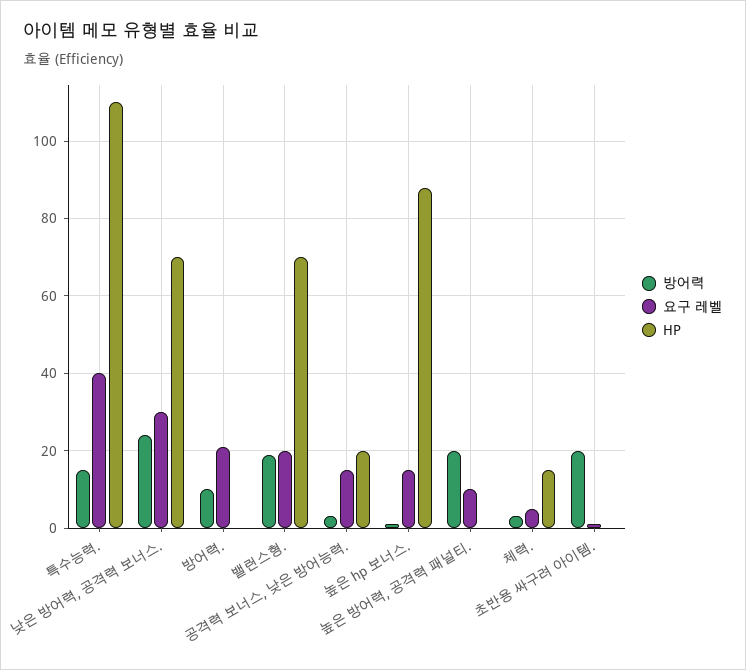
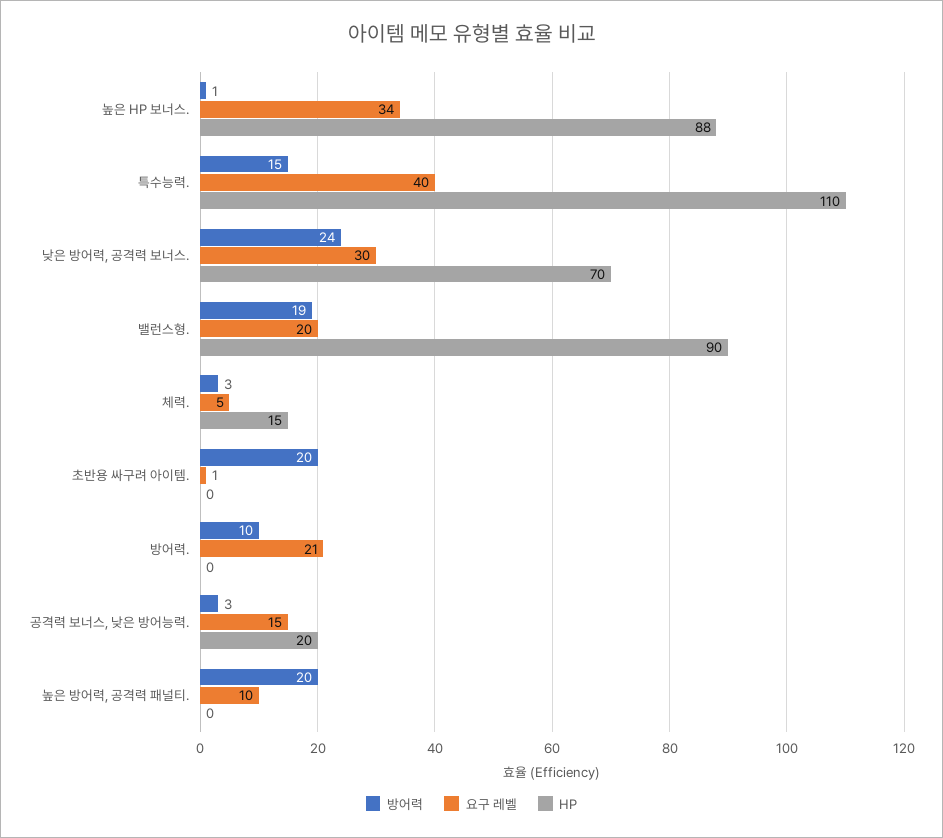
HP, 밸런스형.: 70 -> 90
요구 레벨, 높은 hp 보너스.: 15 -> 34

